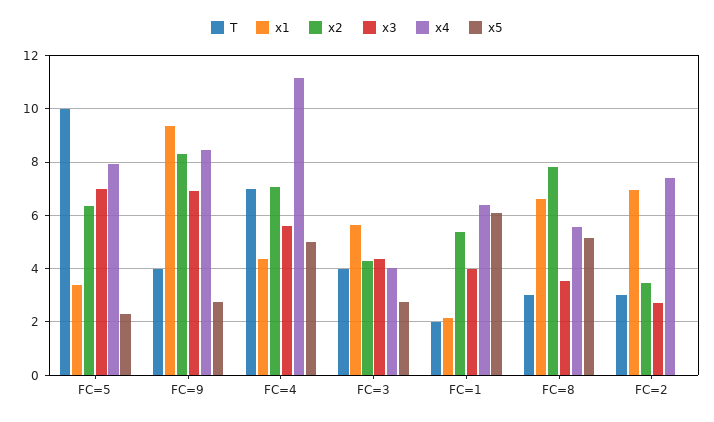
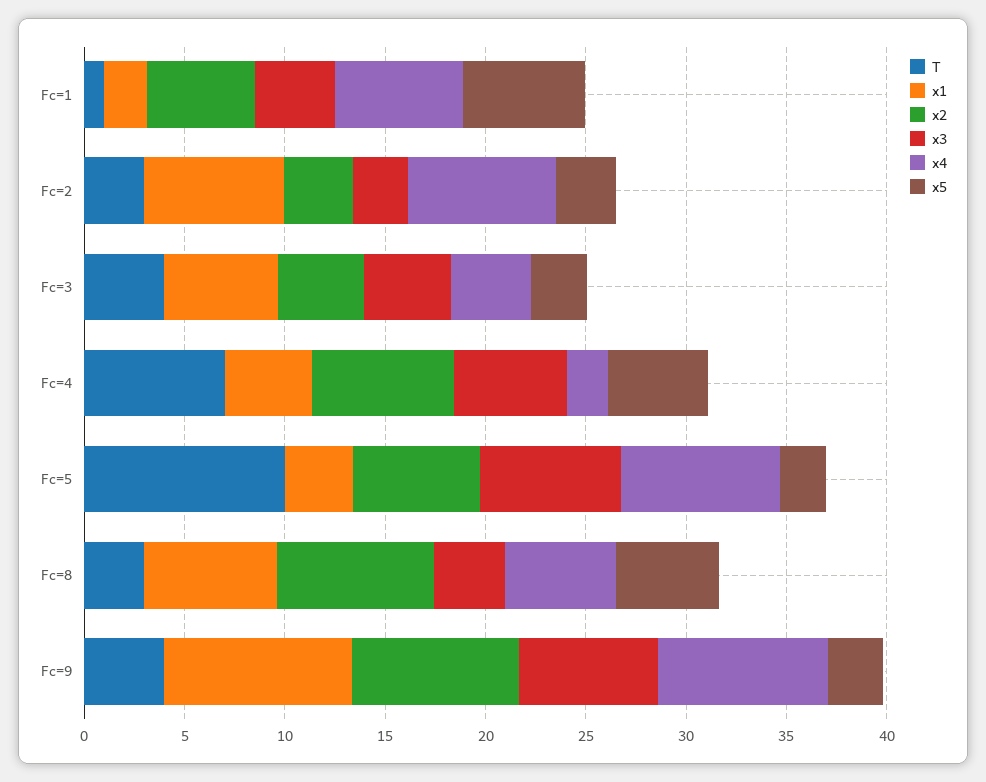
x4, FC=4: 11.25 -> 2
T, FC=1: 2 -> 1
x5, FC=2: 0 -> 3

